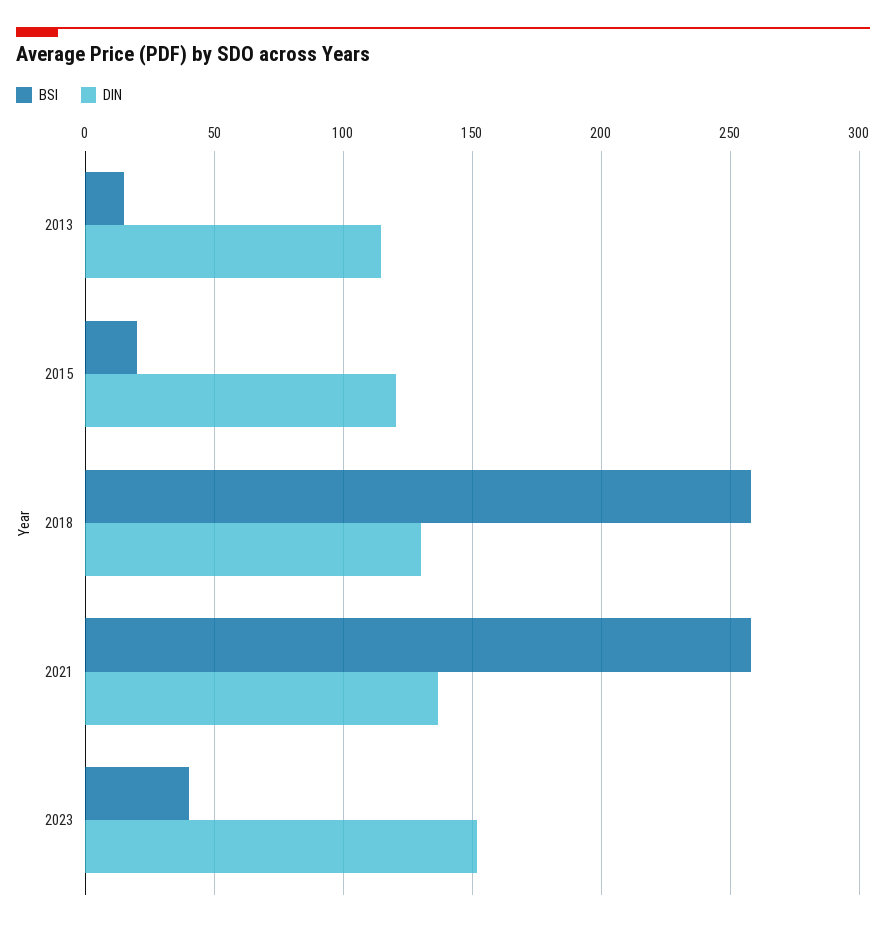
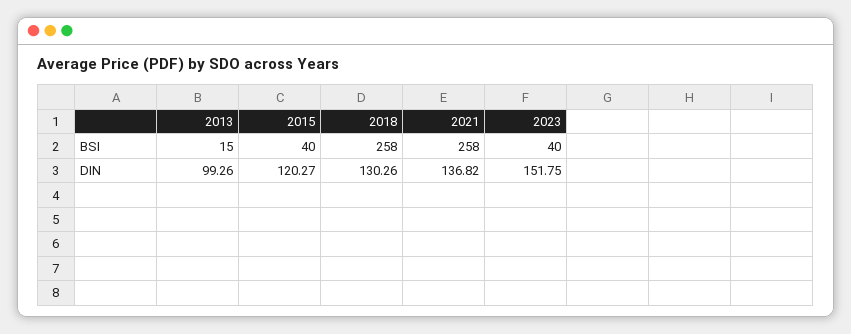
DIN, 2013: 115 -> 99.26
BSI, 2015: 20 -> 40

